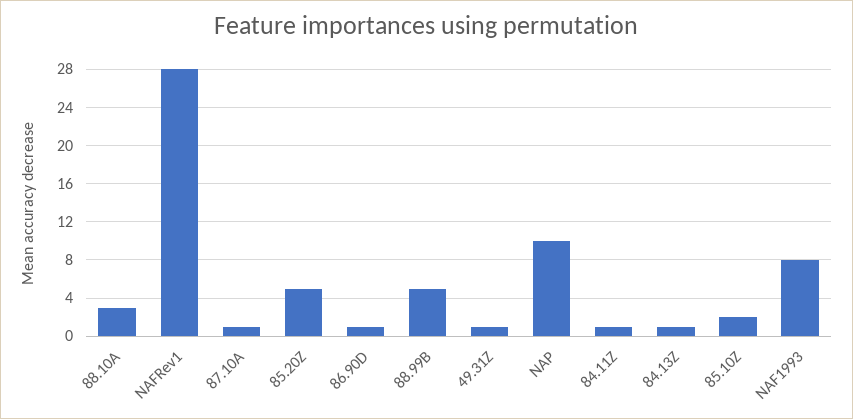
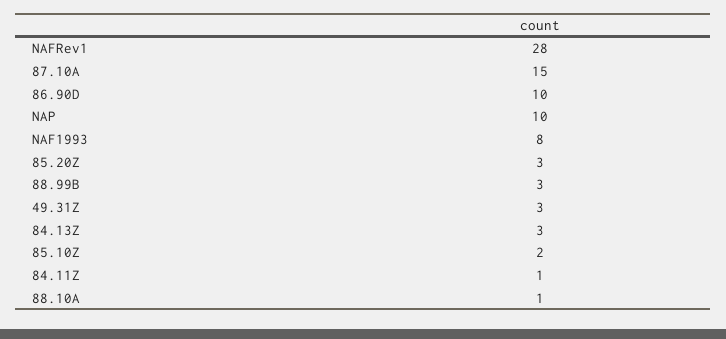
88.10A: 3 -> 1
87.10A: 1 -> 15
85.20Z: 5 -> 3
86.90D: 1 -> 10
88.99B: 5 -> 3
49.31Z: 1 -> 3
84.13Z: 1 -> 3

